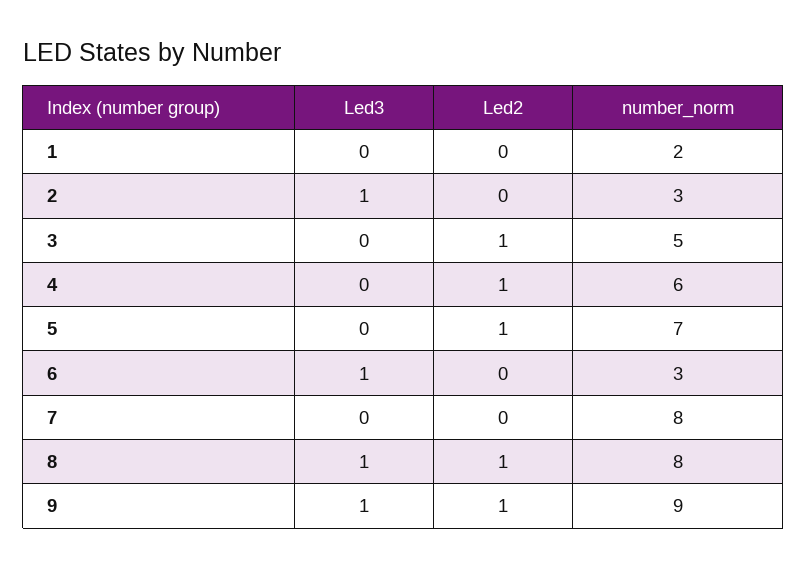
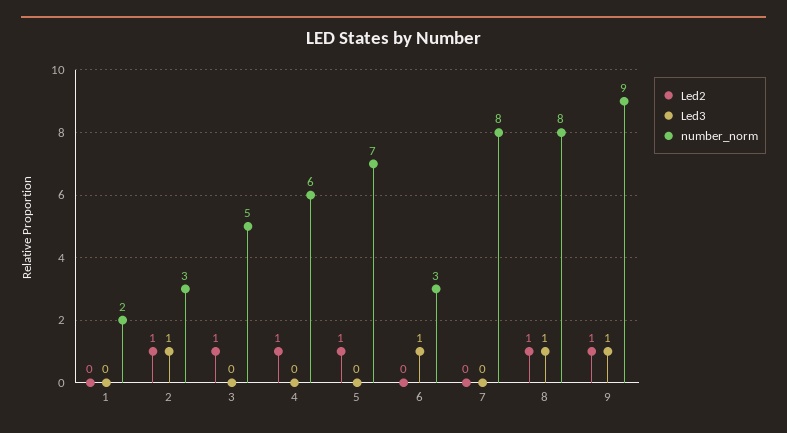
Led2, 2: 0 -> 1

